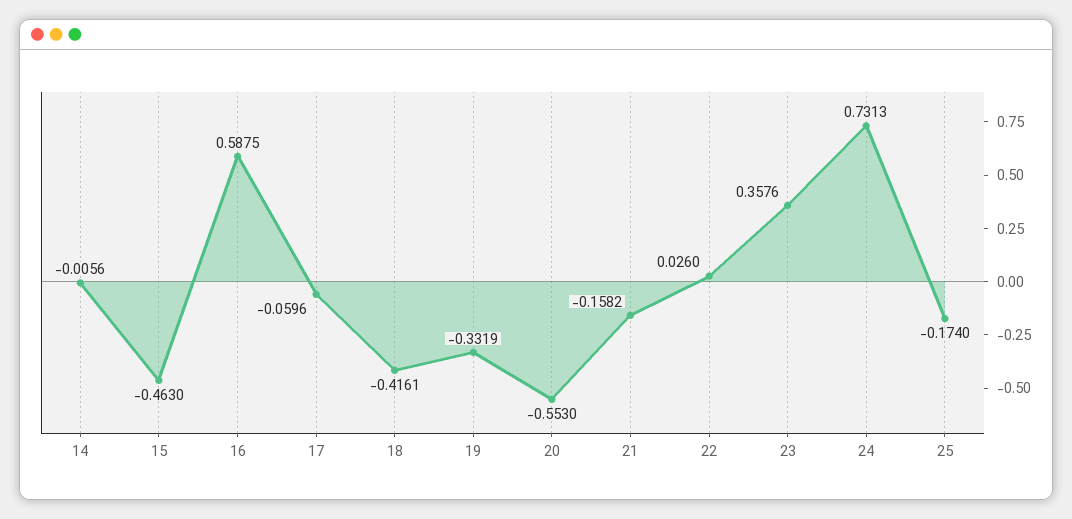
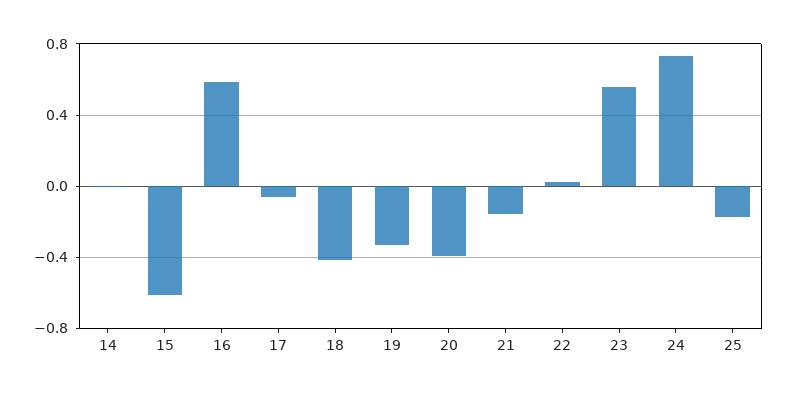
15: -0.463 -> -0.6
20: -0.553 -> -0.4
23: 0.3576 -> 0.55

